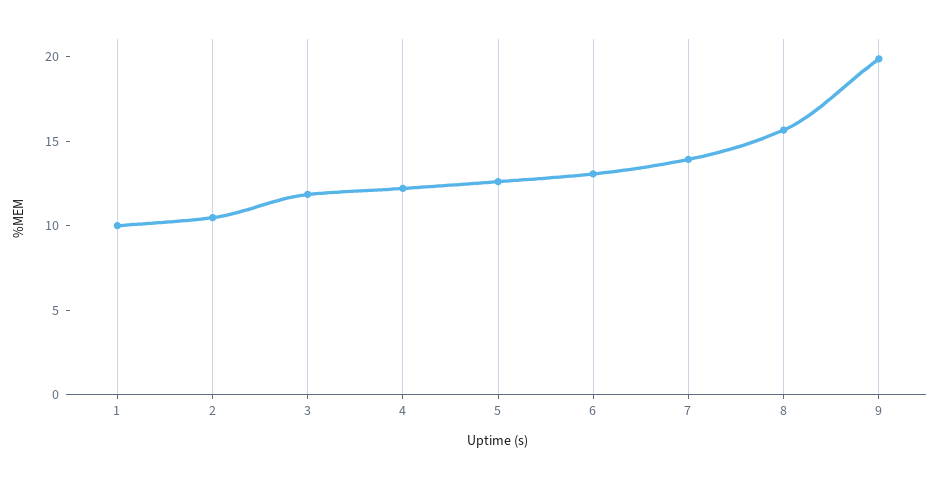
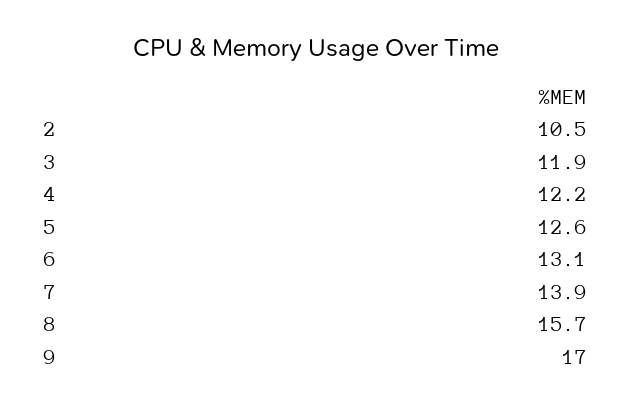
1: 10 -> none
9: 20 -> 17

